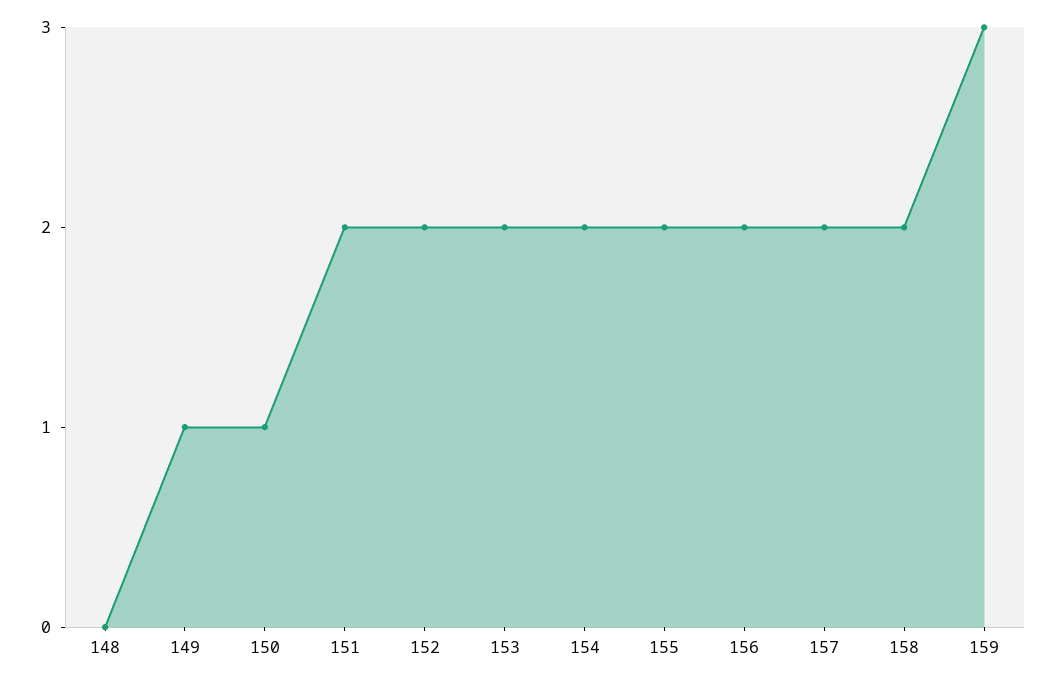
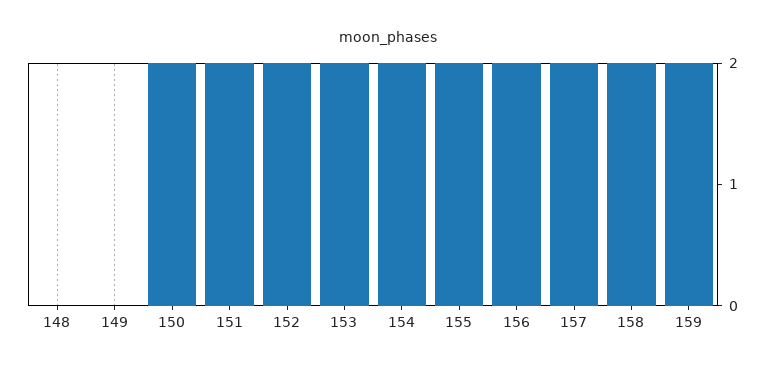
149: 1 -> 0
150: 1 -> 2
159: 3 -> 2

